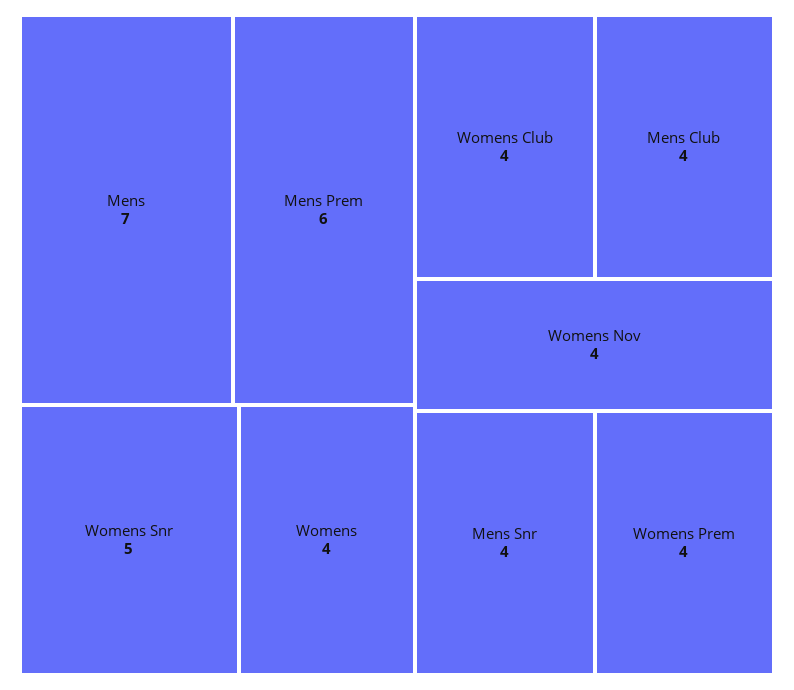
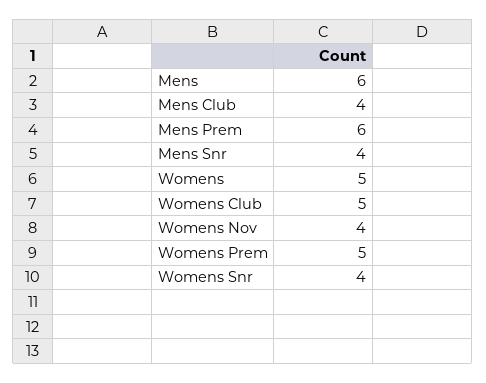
Mens: 7 -> 6
Womens Snr: 5 -> 4
Womens: 4 -> 5
Womens Club: 4 -> 5
Womens Prem: 4 -> 5

